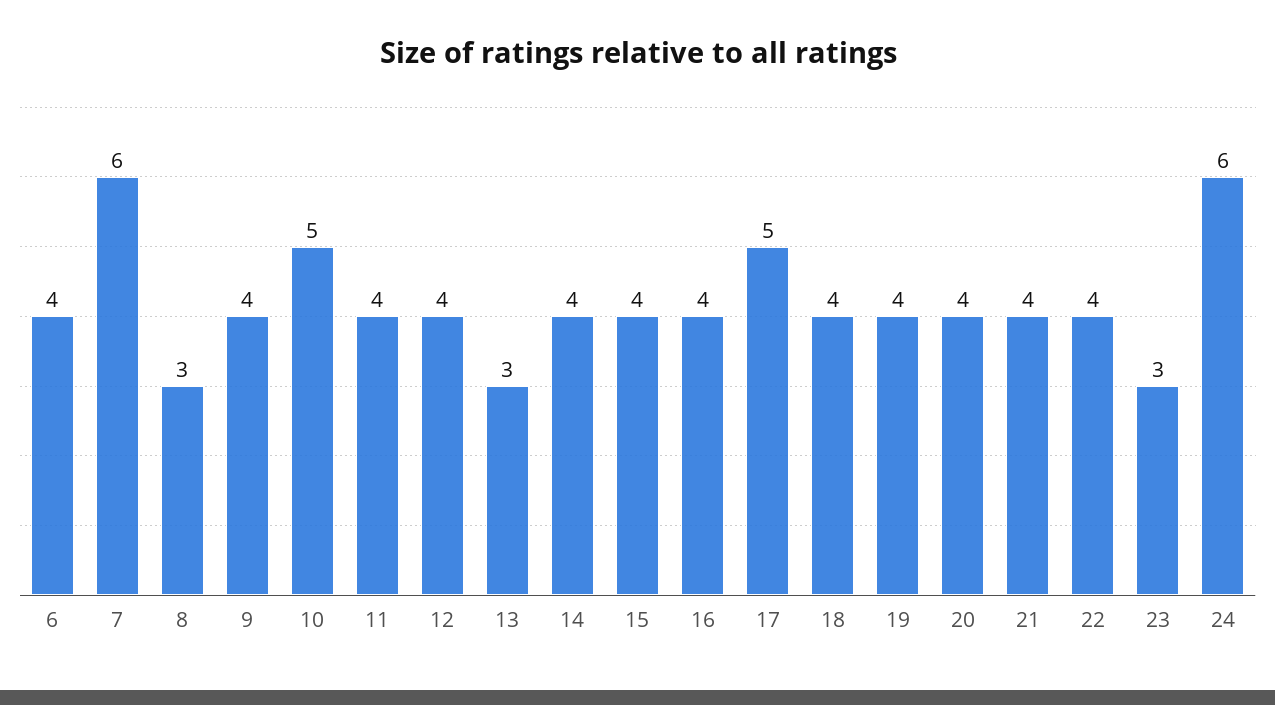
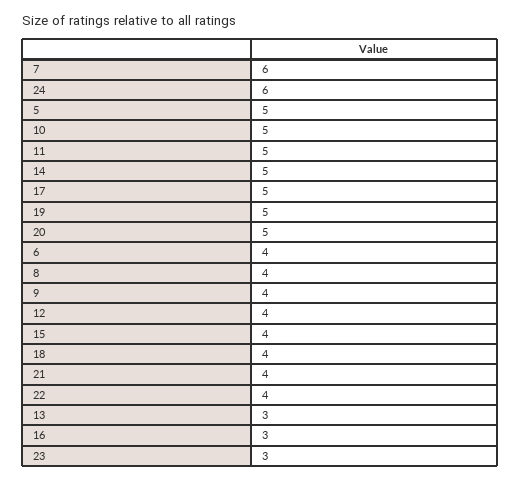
8: 3 -> 4
11: 4 -> 5
14: 4 -> 5
16: 4 -> 3
19: 4 -> 5
20: 4 -> 5
5: none -> 5

